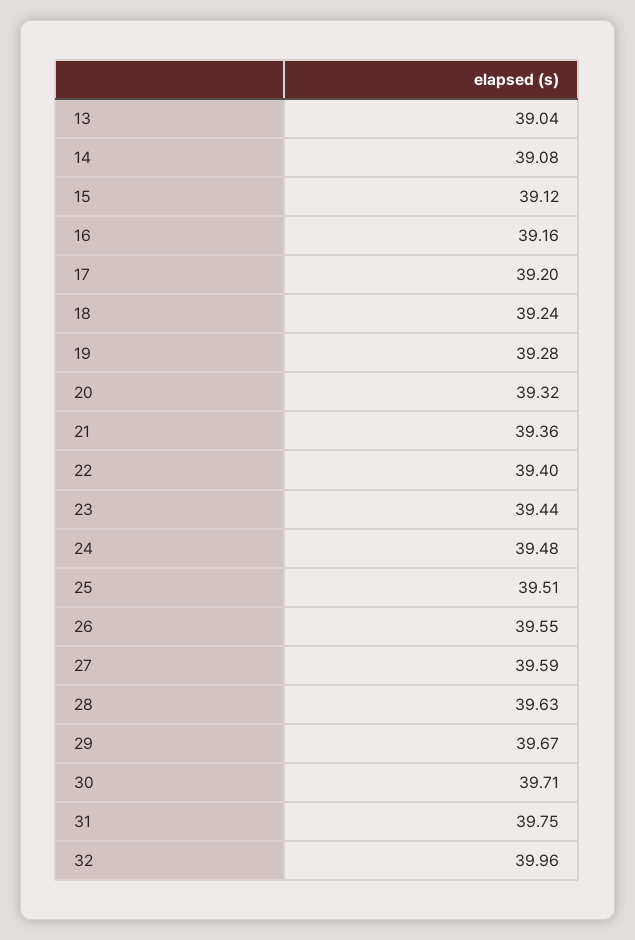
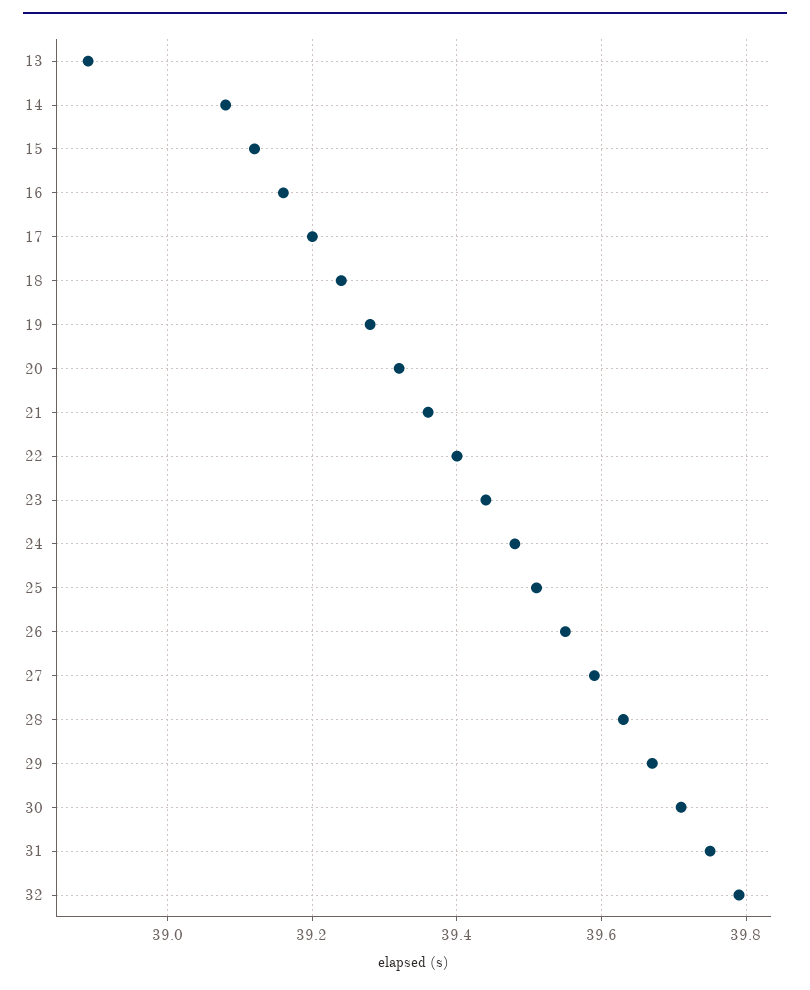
13: 39.04 -> 38.9
32: 39.96 -> 39.8

